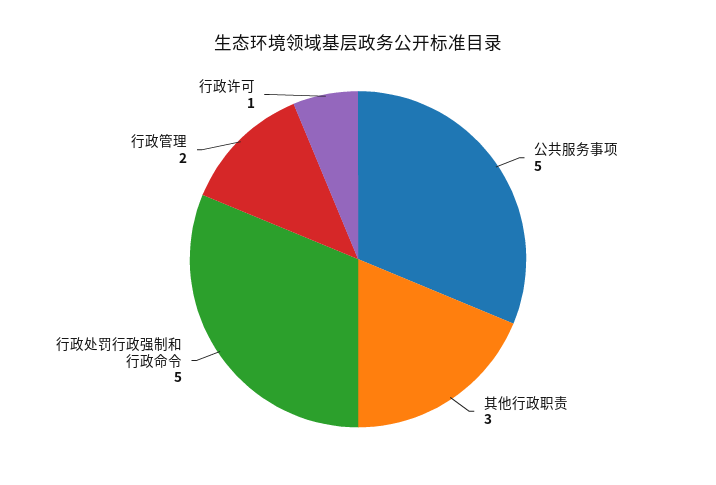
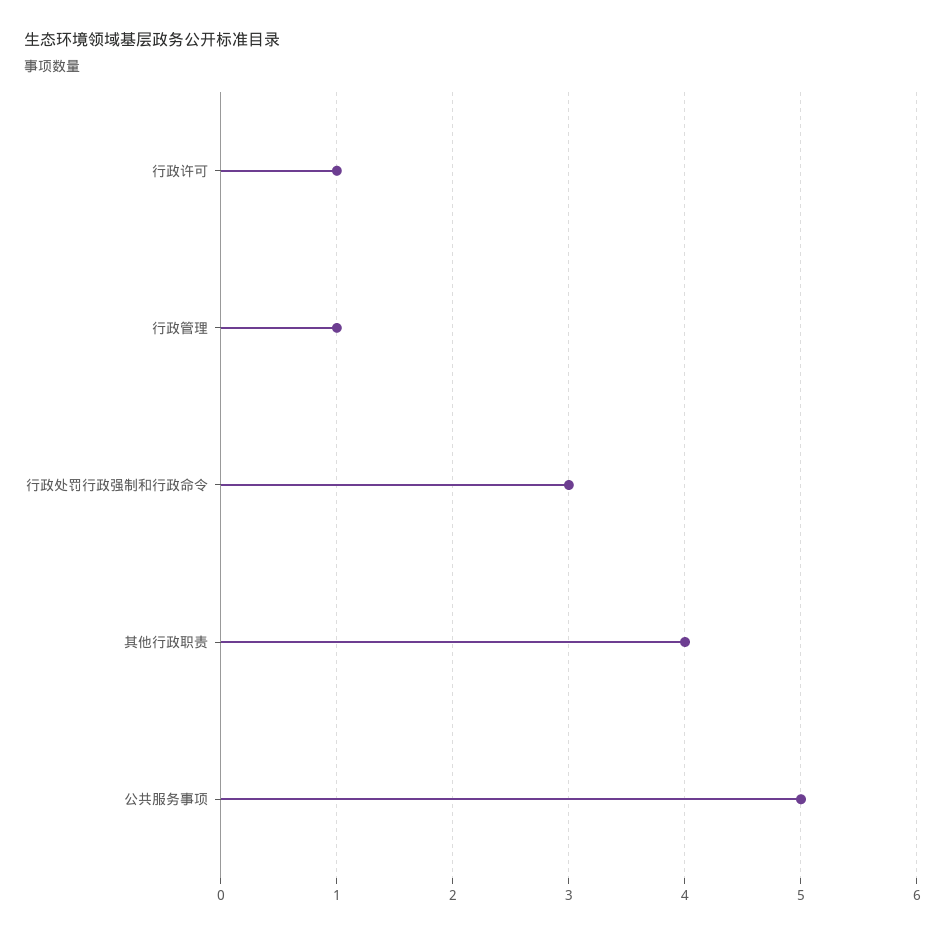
其他行政职责: 3 -> 4
行政处罚行政强制和行政命令: 5 -> 3
行政管理: 2 -> 1

